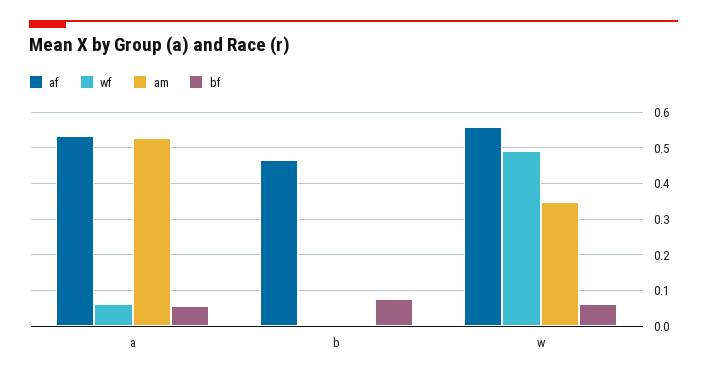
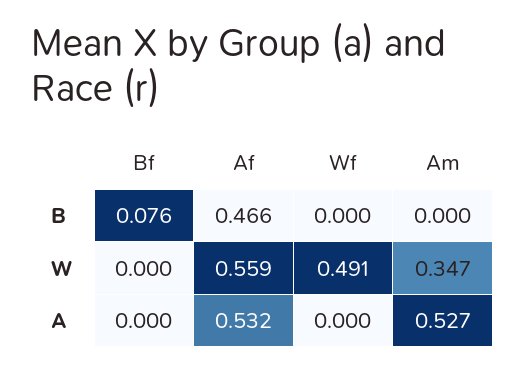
wf, a: 0.06 -> 0
bf, a: 0.06 -> 0
bf, w: 0.06 -> 0

